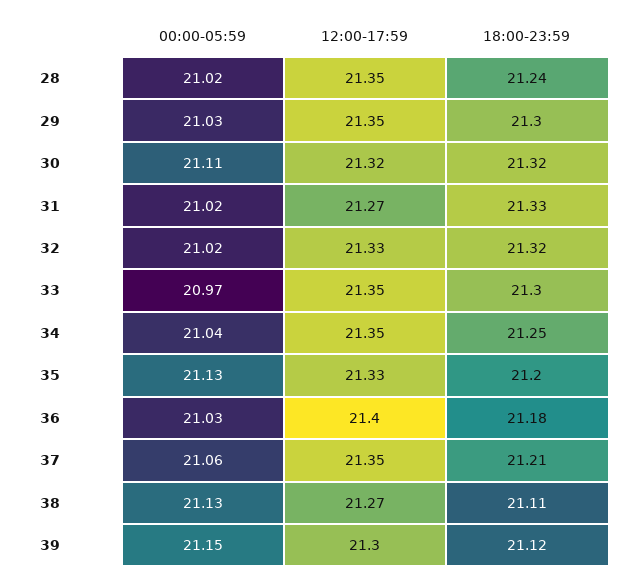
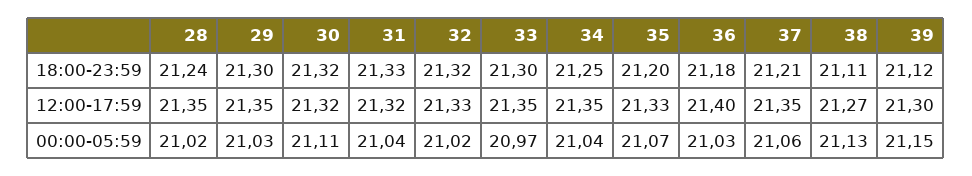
00:00-05:59, 31: 21.02 -> 21.04
12:00-17:59, 31: 21.27 -> 21.32
00:00-05:59, 35: 21.13 -> 21.07

